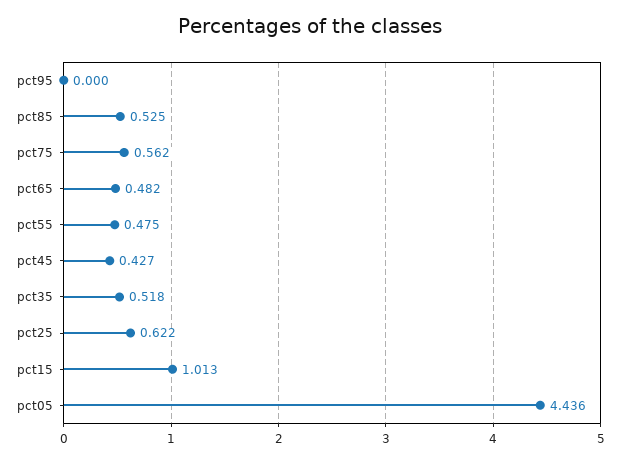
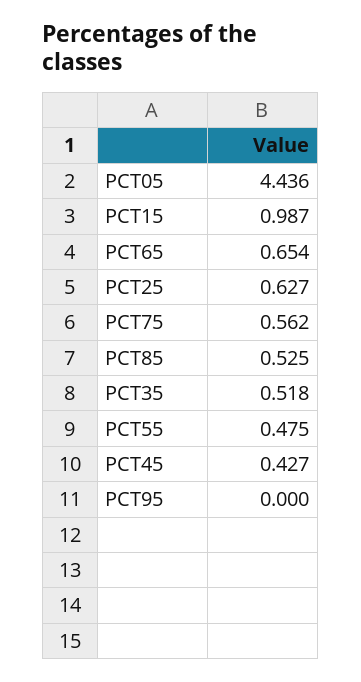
pct65: 0.482 -> 0.654
pct25: 0.622 -> 0.627
pct15: 1.013 -> 0.987

